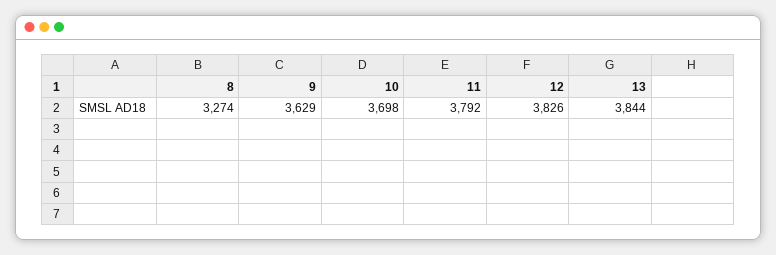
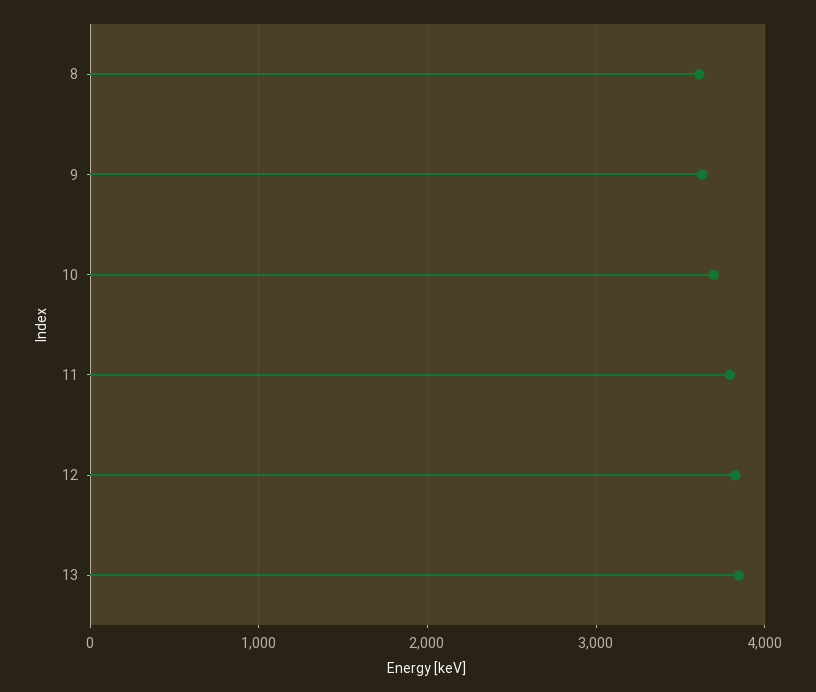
8: 3274 -> 3600

